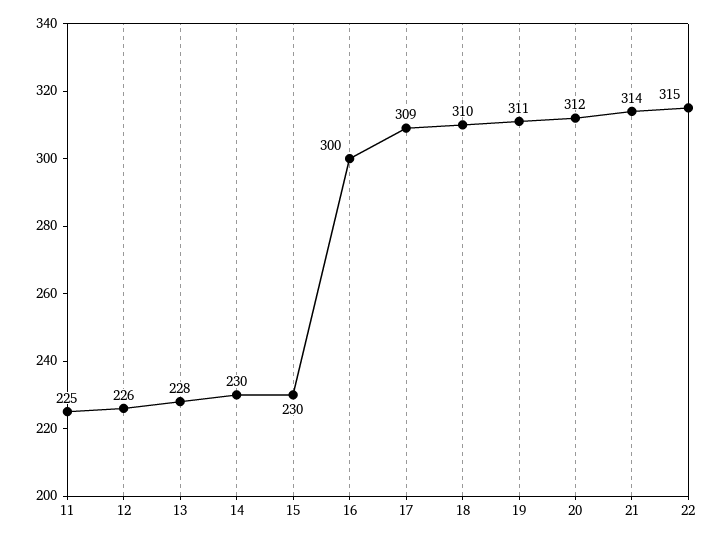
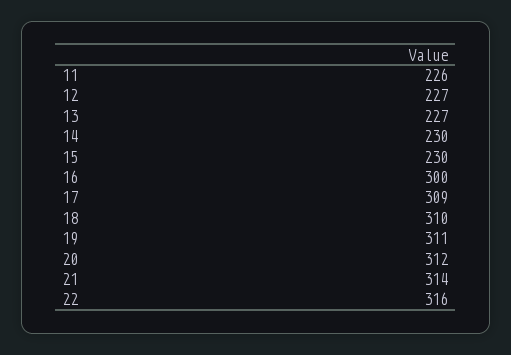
11: 225 -> 226
12: 226 -> 227
13: 228 -> 227
22: 315 -> 316

